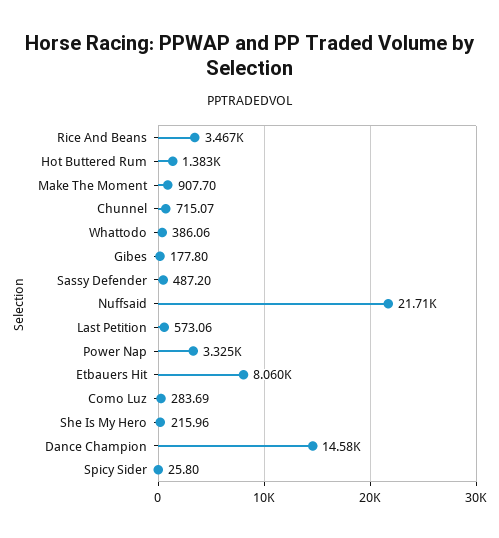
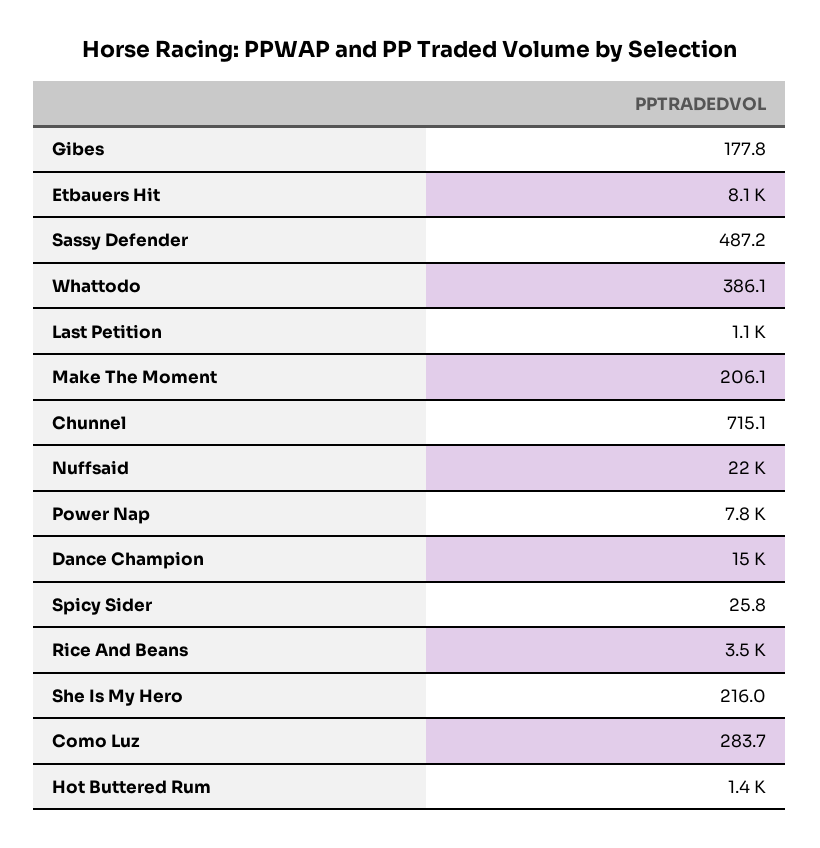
Make The Moment: 907.7 -> 206.1
Last Petition: 573.06 -> 1100
Power Nap: 3325 -> 7800

